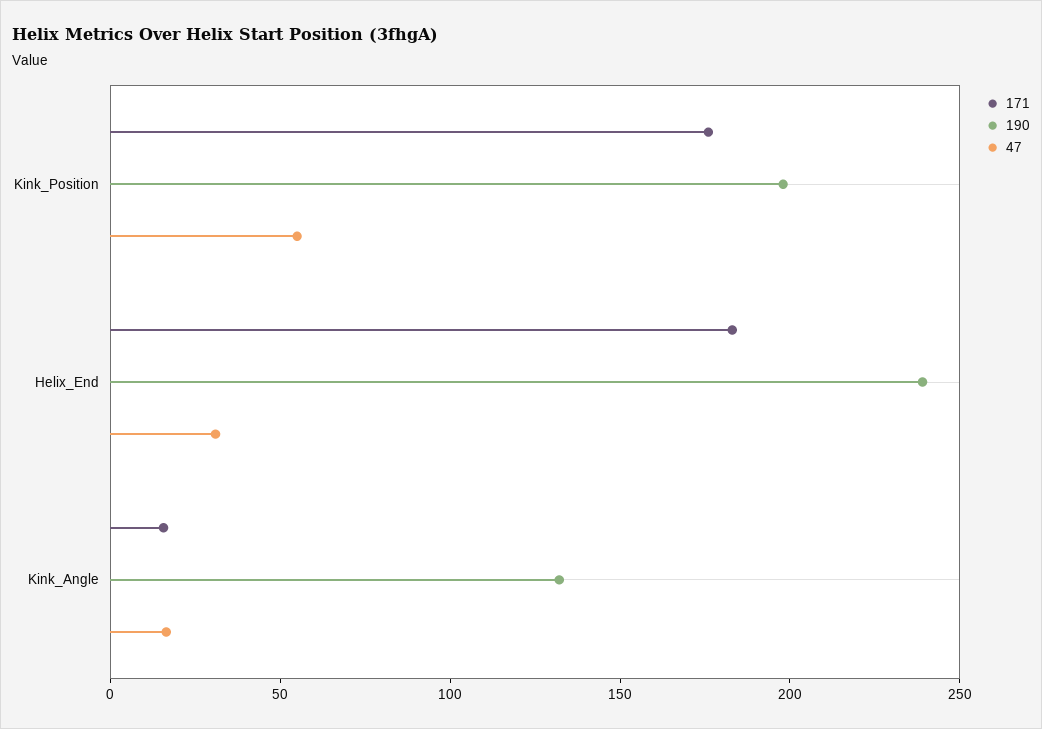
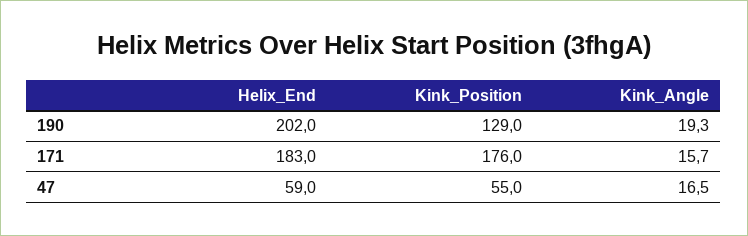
190, Kink_Position: 200 -> 129
190, Helix_End: 240 -> 202
47, Helix_End: 30 -> 59
190, Kink_Angle: 130 -> 19.3

